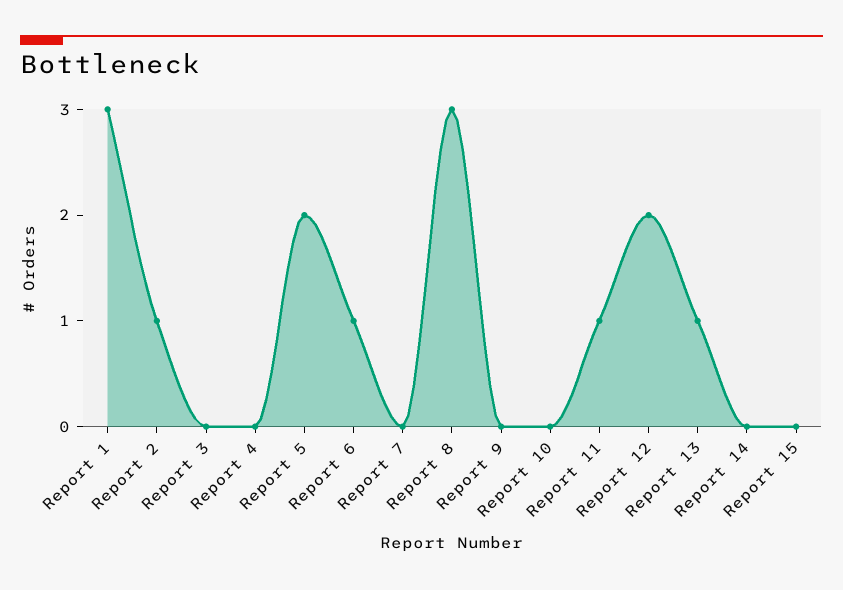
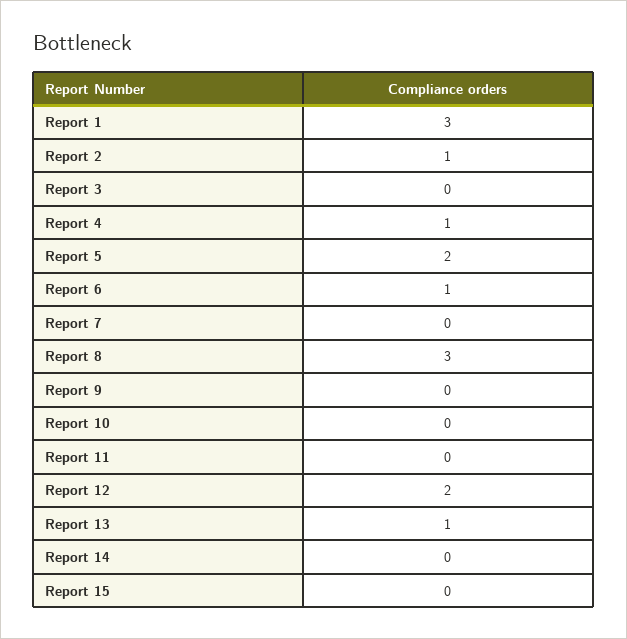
Report 4: 0 -> 1
Report 11: 1 -> 0

